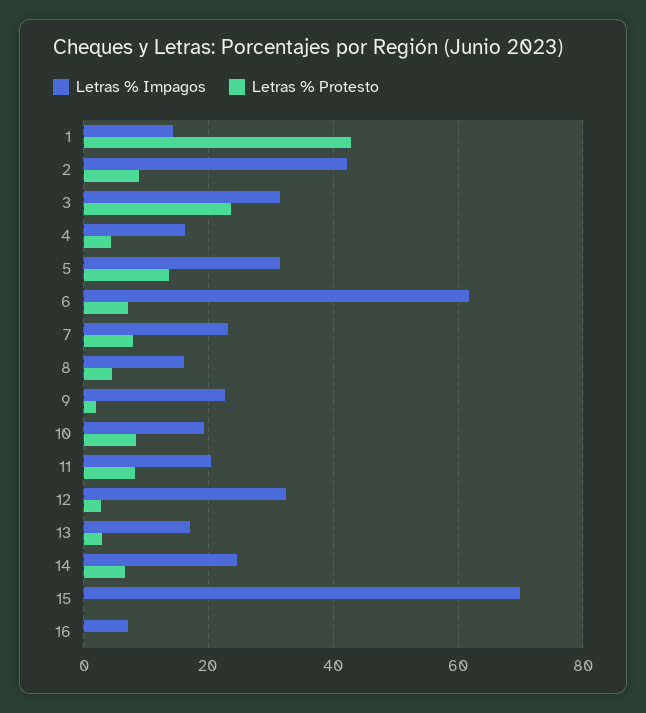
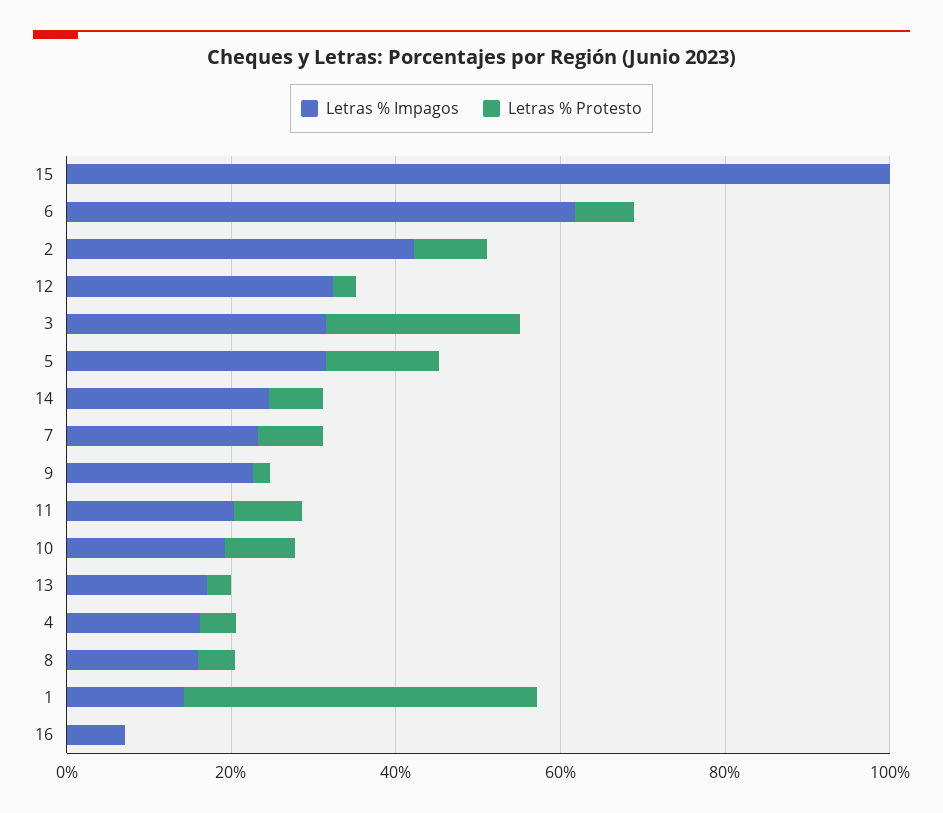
Letras % Impagos, 15: 70 -> 100

